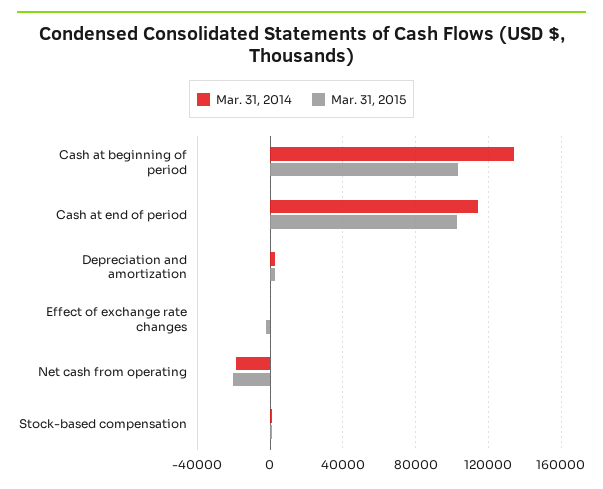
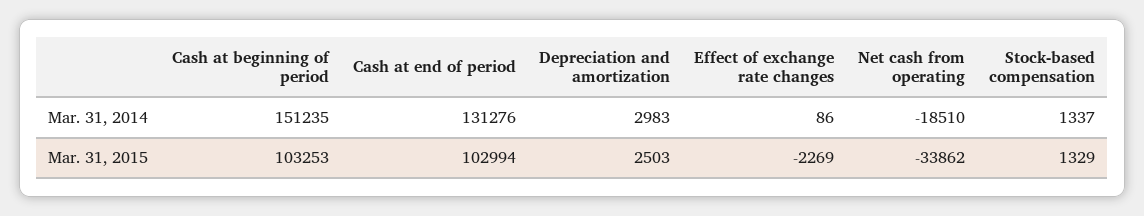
Mar. 31, 2014, Cash at beginning of period: 135000 -> 151235
Mar. 31, 2014, Cash at end of period: 115000 -> 131276
Mar. 31, 2015, Net cash from operating: -20000 -> -33862

